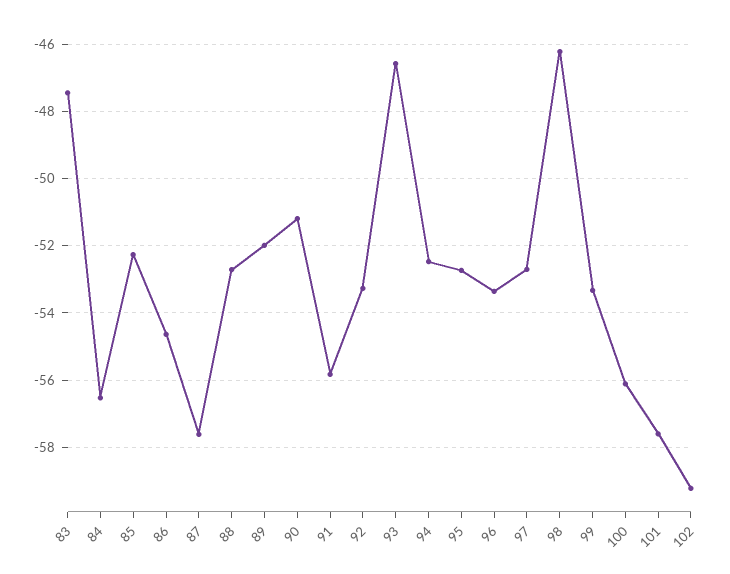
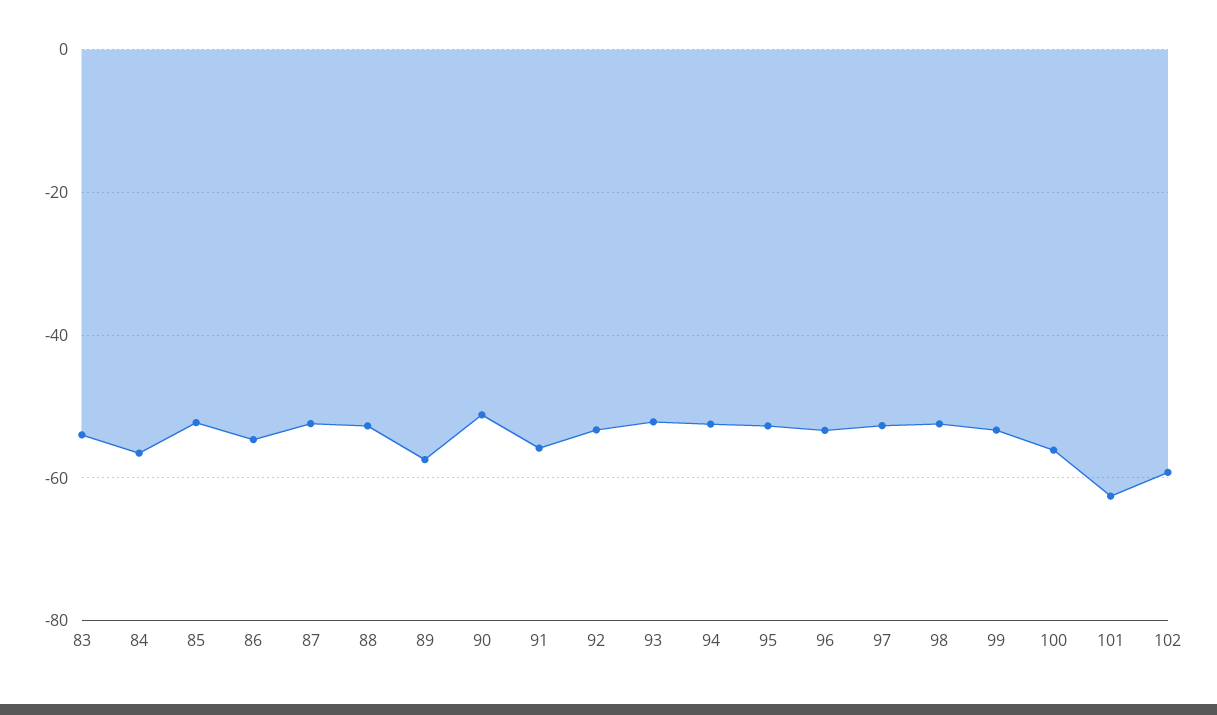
83: -47.4 -> -54
87: -57.6 -> -52
89: -52 -> -58
93: -46.6 -> -52
98: -46.2 -> -52
101: -57.6 -> -62

